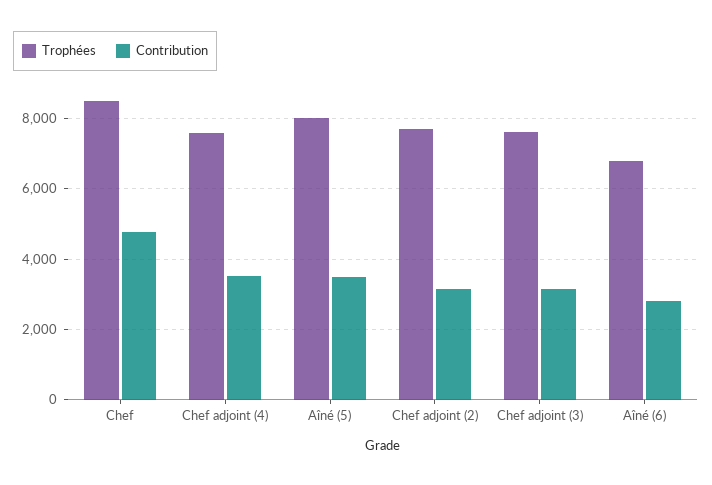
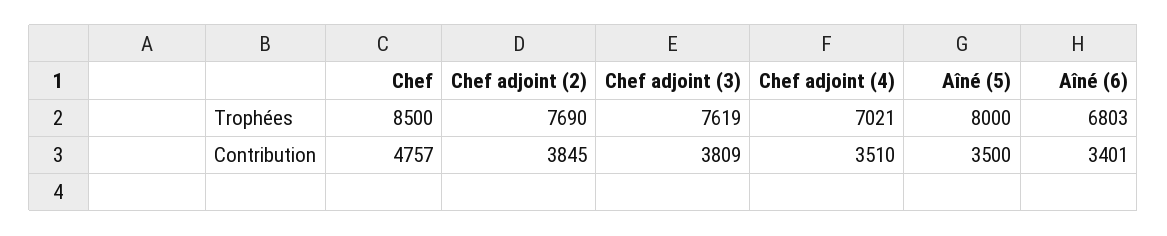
Trophées, Chef adjoint (4): 7600 -> 7021
Contribution, Chef adjoint (2): 3200 -> 3845
Contribution, Chef adjoint (3): 3200 -> 3809
Contribution, Aîné (6): 2800 -> 3401

